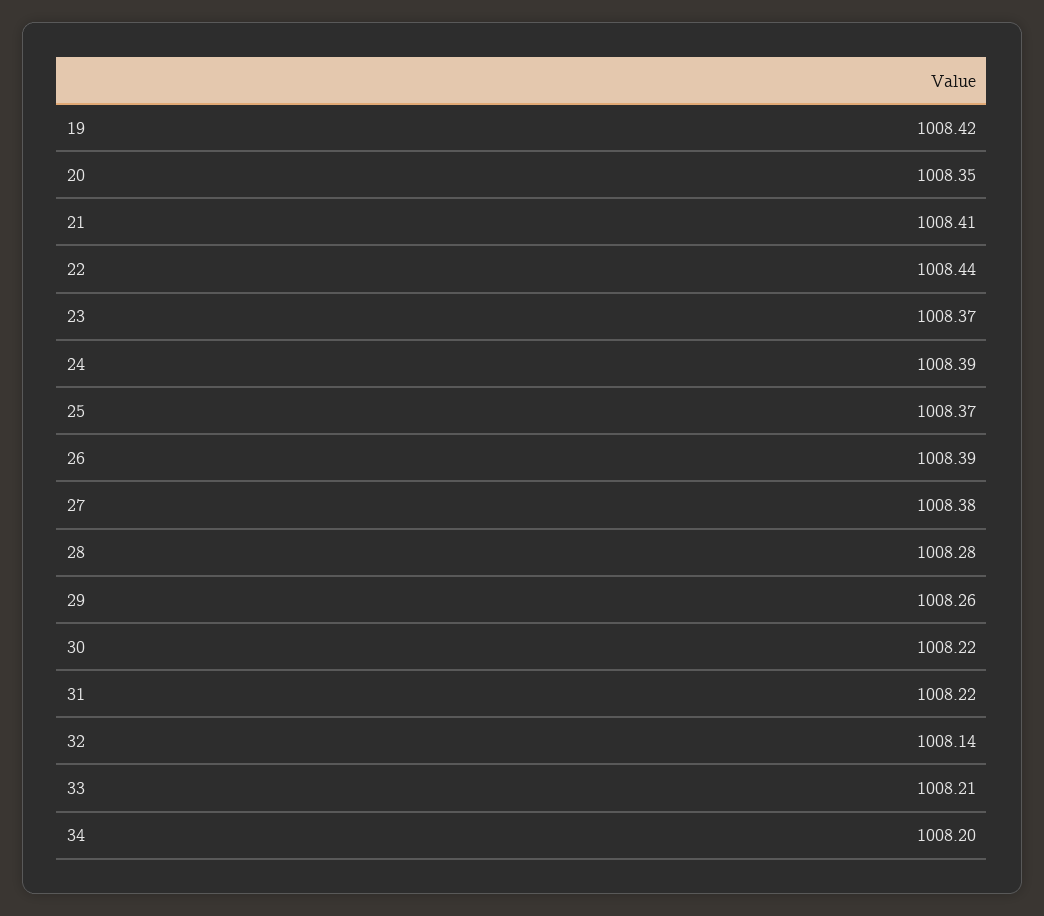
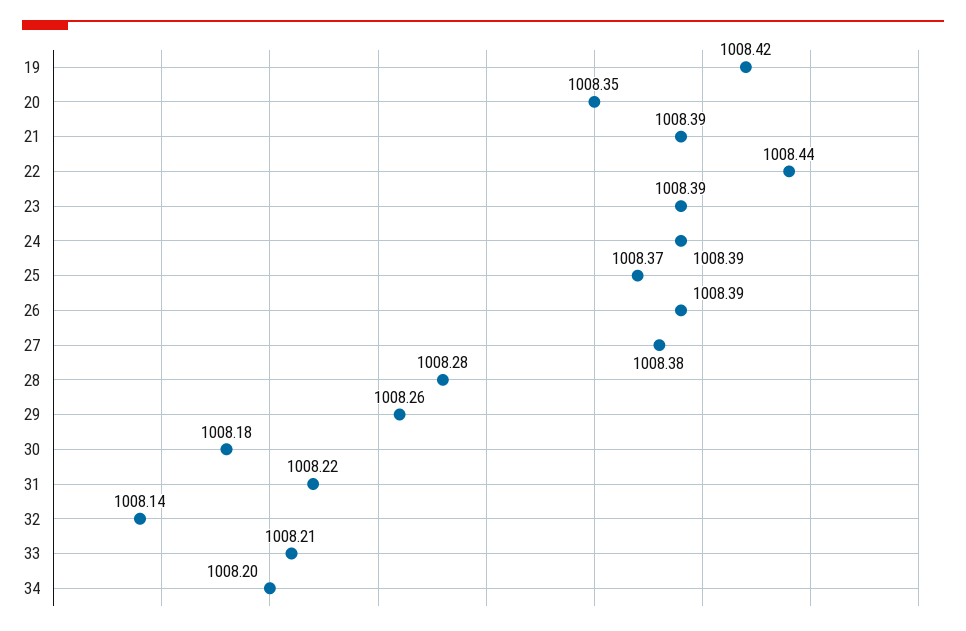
21: 1008.41 -> 1008.39
23: 1008.37 -> 1008.39
30: 1008.22 -> 1008.18

